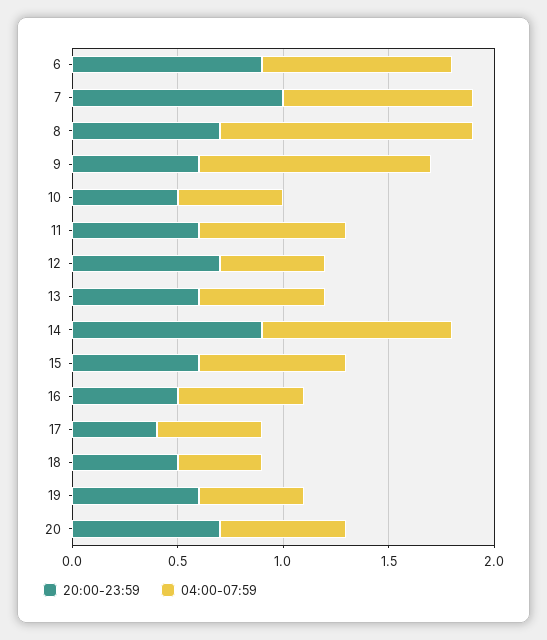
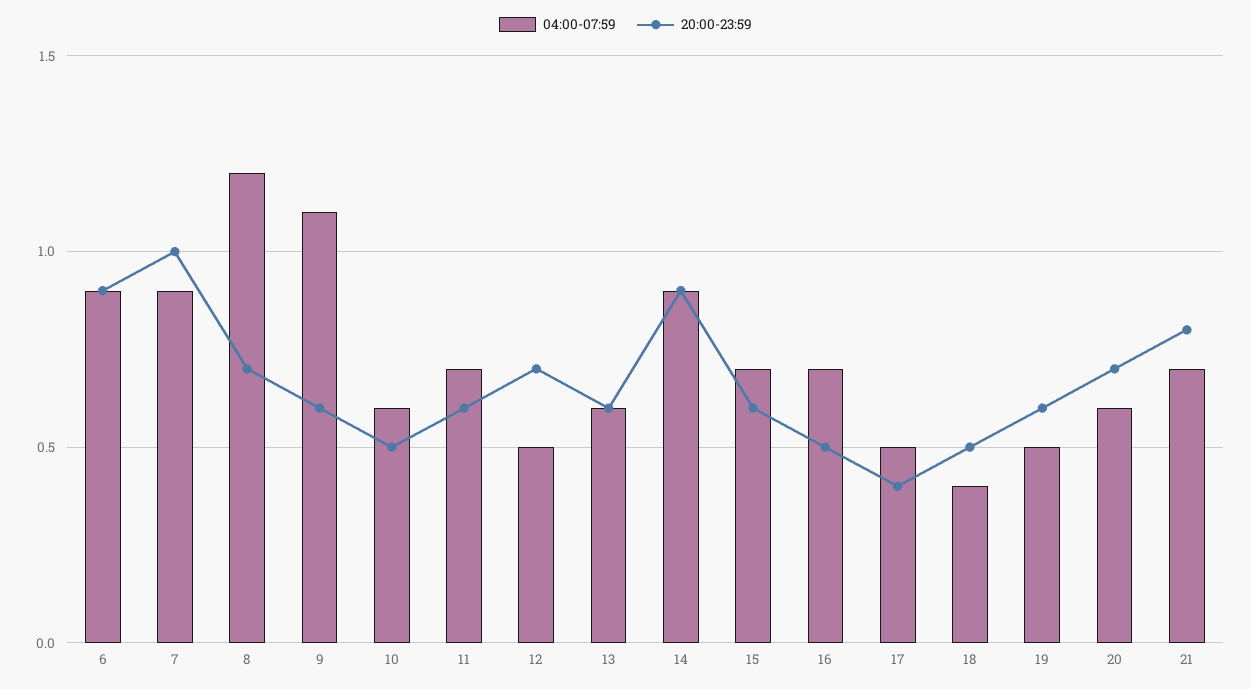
04:00-07:59, 10: 0.5 -> 0.6
04:00-07:59, 16: 0.6 -> 0.7
04:00-07:59, 21: none -> 0.7
20:00-23:59, 21: none -> 0.8

